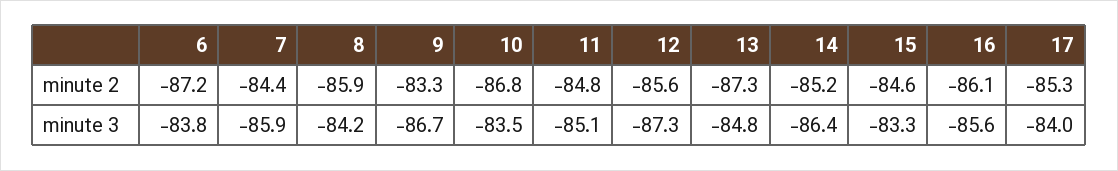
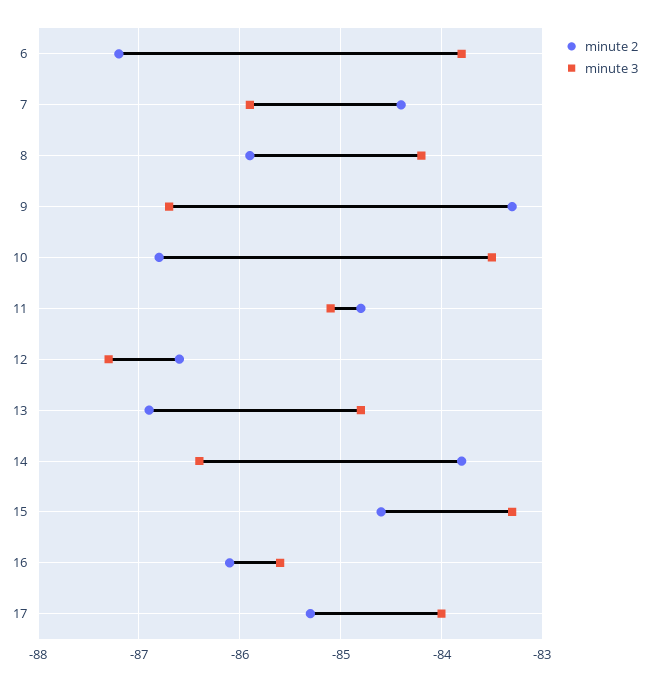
minute 2, 12: -85.6 -> -86.6
minute 2, 13: -87.3 -> -86.9
minute 2, 14: -85.2 -> -83.8

